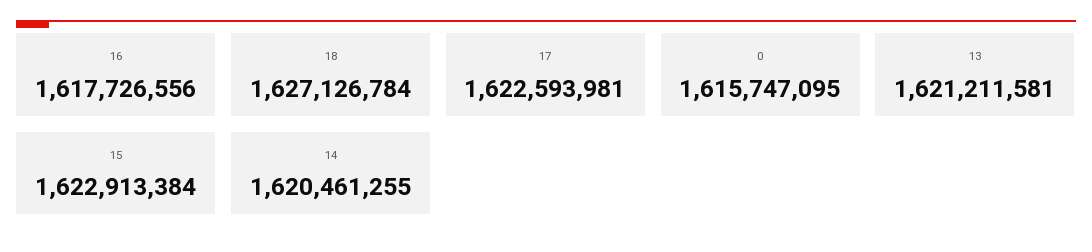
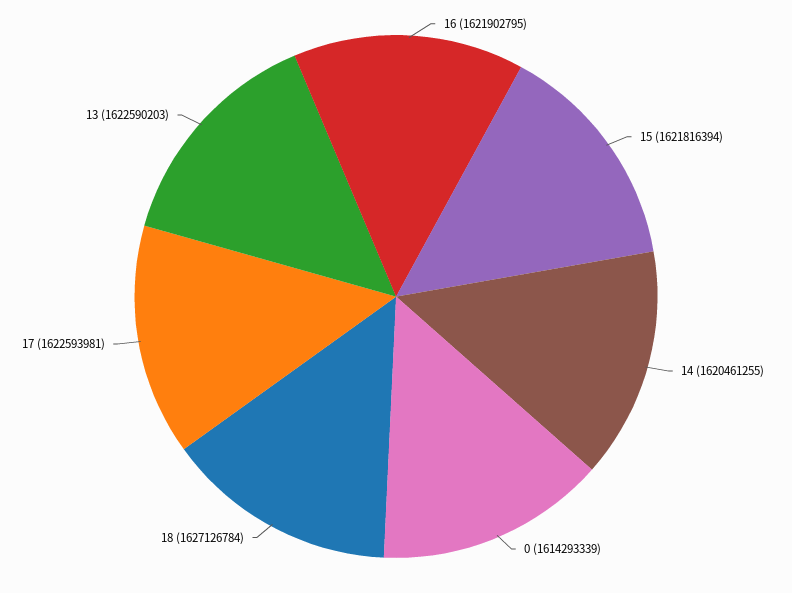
16: 1617726556 -> 1621902795
0: 1615747095 -> 1614293339
13: 1621211581 -> 1622590203
15: 1622913384 -> 1621816394

